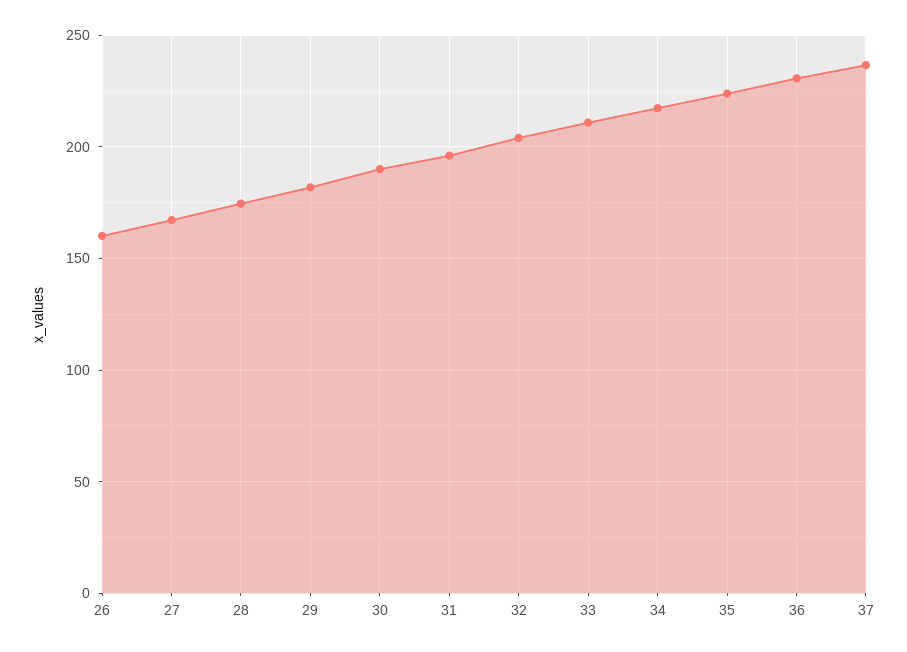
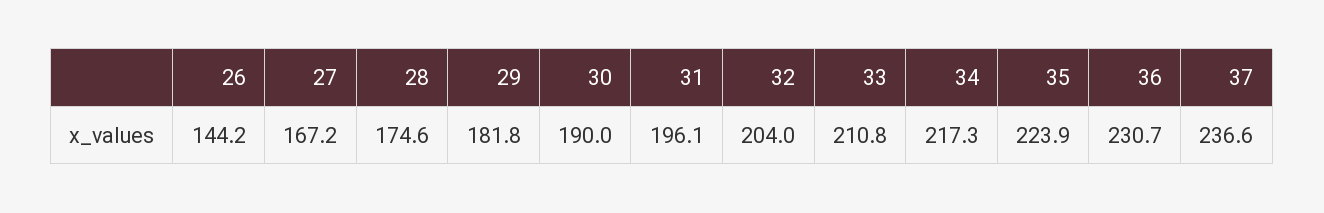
26: 160 -> 144.2

